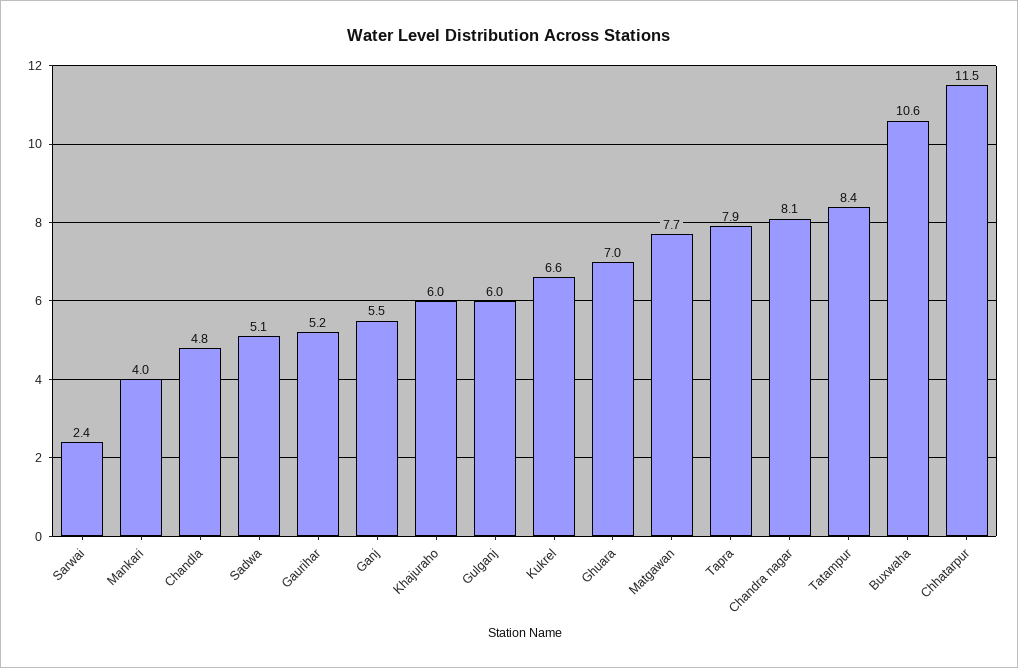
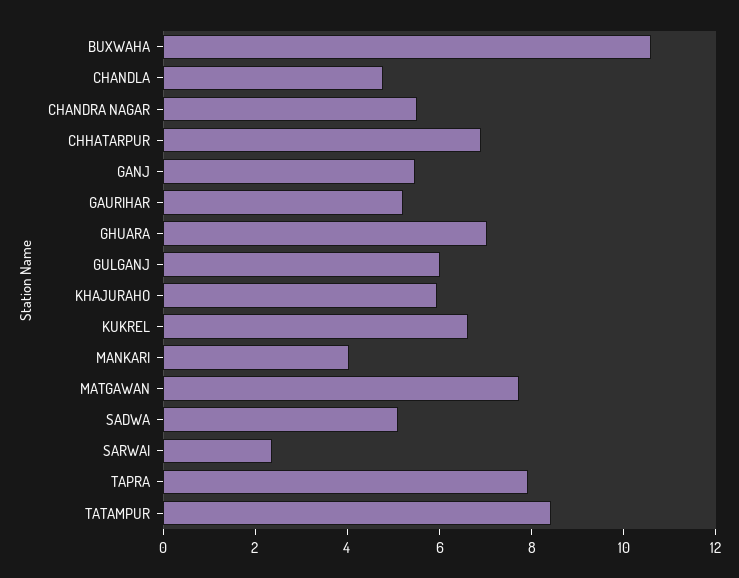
Chandra nagar: 8.1 -> 5.5
Chhatarpur: 11.5 -> 7

